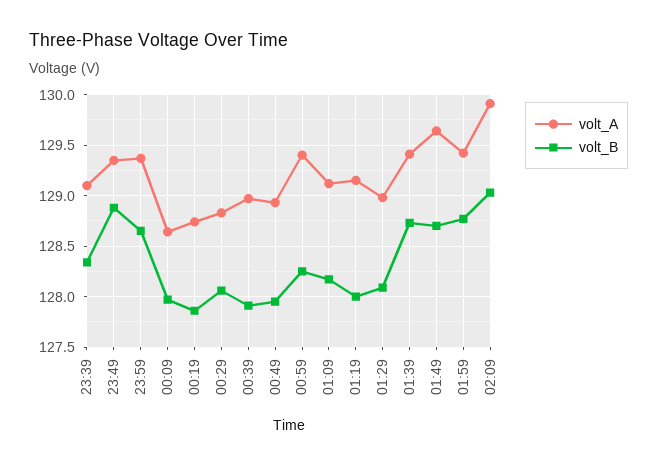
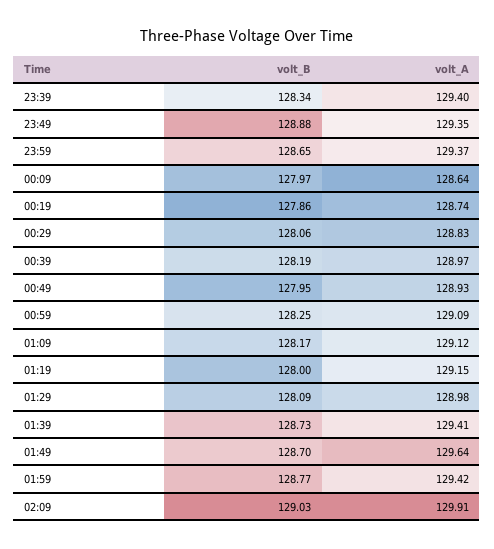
volt_A, 23:39: 129.1 -> 129.4
volt_B, 00:39: 127.9 -> 128.19
volt_A, 00:59: 129.4 -> 129.09

